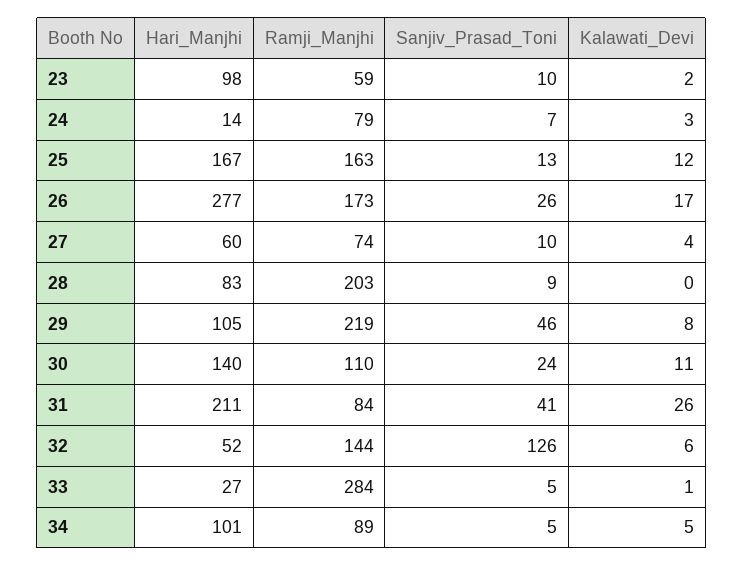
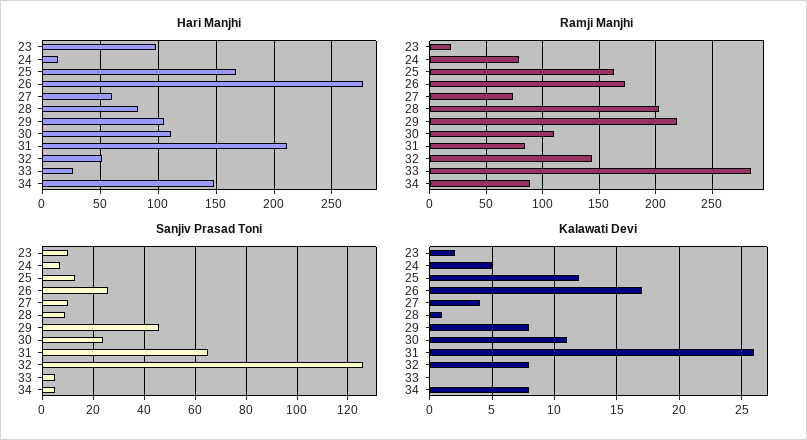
Ramji_Manjhi, 23: 59 -> 20
Kalawati_Devi, 24: 3 -> 5
Kalawati_Devi, 28: 0 -> 1
Hari_Manjhi, 30: 140 -> 110
Sanjiv_Prasad_Toni, 31: 41 -> 65
Kalawati_Devi, 32: 6 -> 8
Kalawati_Devi, 33: 1 -> 0
Hari_Manjhi, 34: 101 -> 150
Kalawati_Devi, 34: 5 -> 8

